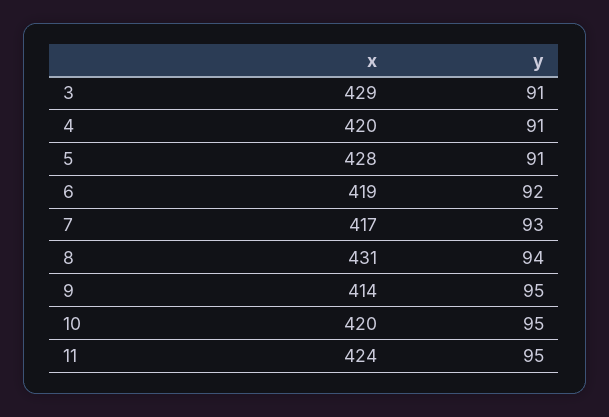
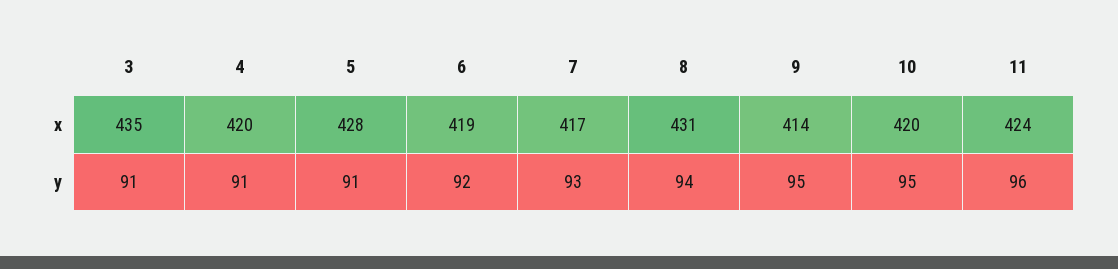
x, 3: 429 -> 435
y, 11: 95 -> 96

